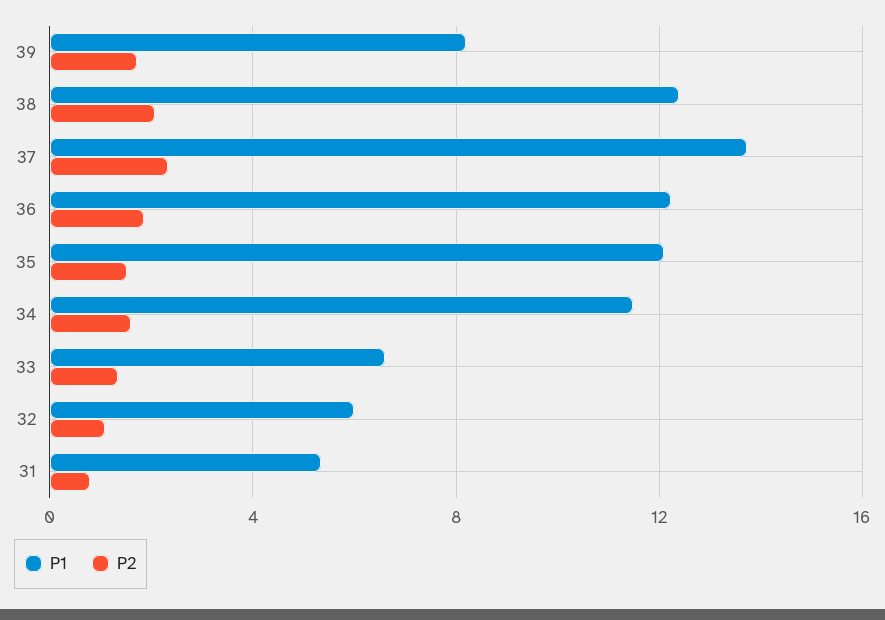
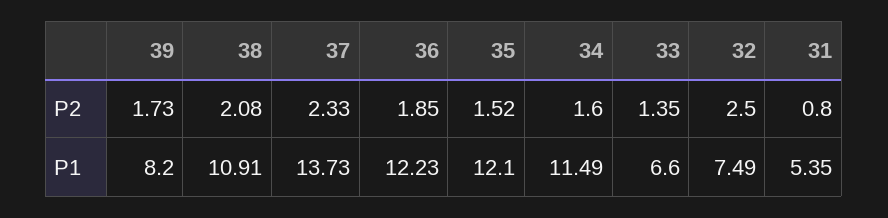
P1, 38: 12.5 -> 10.91
P1, 32: 6 -> 7.49
P2, 32: 1 -> 2.5

